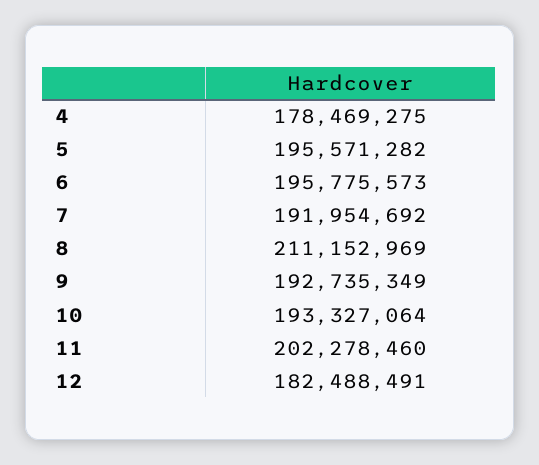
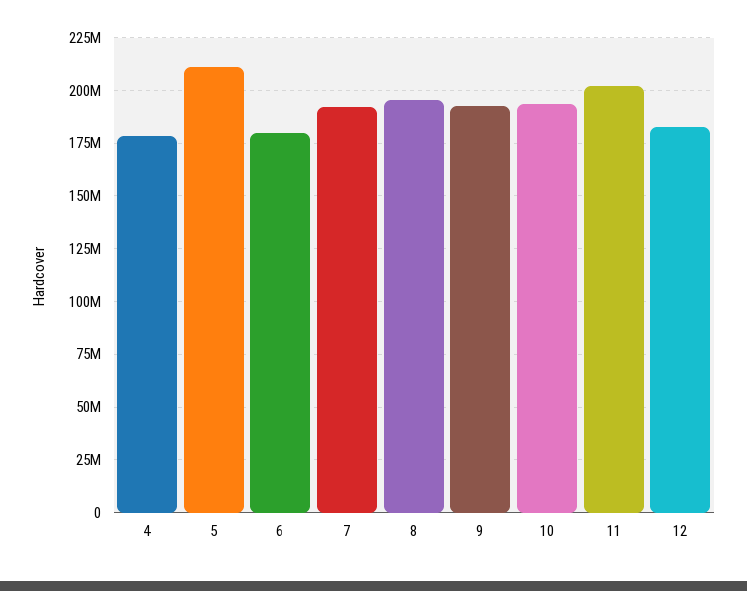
5: 195571282 -> 210000000
6: 195775573 -> 180000000
8: 211152969 -> 195000000

